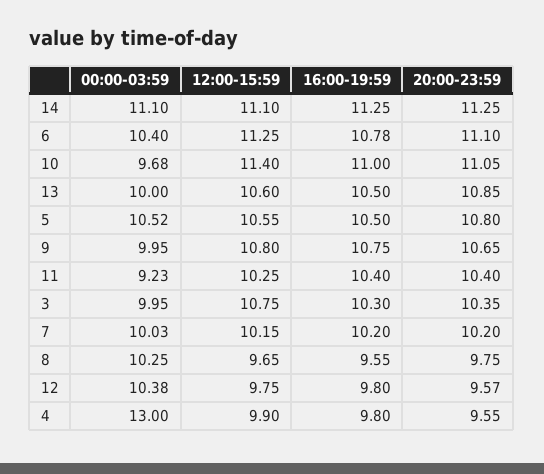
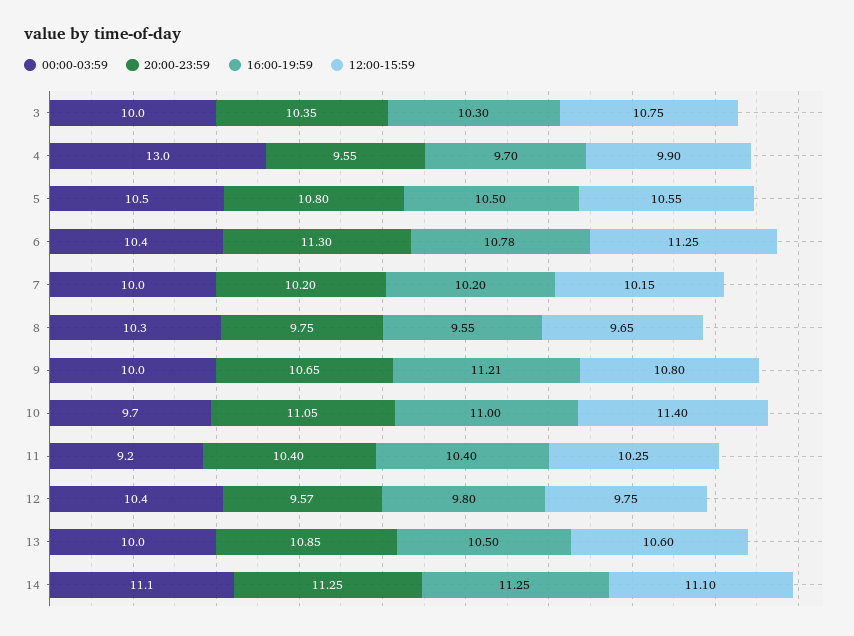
20:00-23:59, 6: 11.1 -> 11.3
16:00-19:59, 9: 10.75 -> 11.21
16:00-19:59, 4: 9.8 -> 9.7

